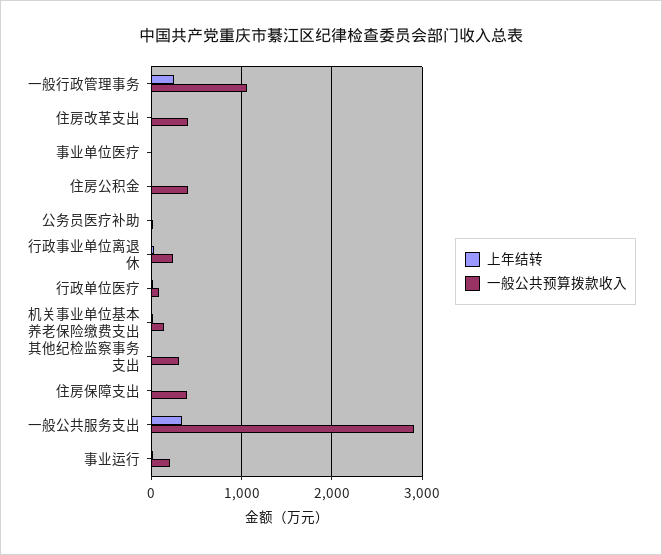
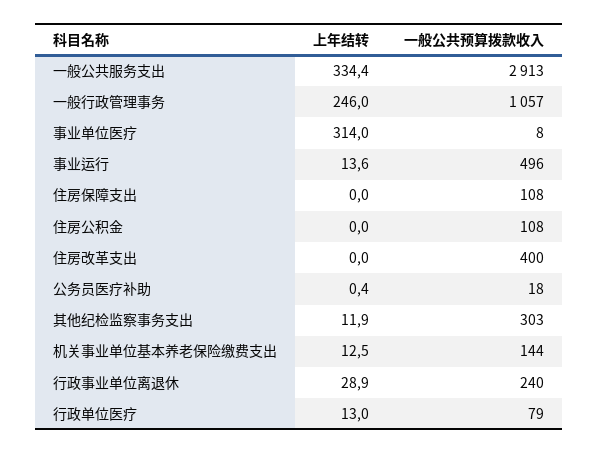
上年结转, 事业单位医疗: 0 -> 314
一般公共预算拨款收入, 住房公积金: 400 -> 108
一般公共预算拨款收入, 住房保障支出: 400 -> 108
一般公共预算拨款收入, 事业运行: 200 -> 496

